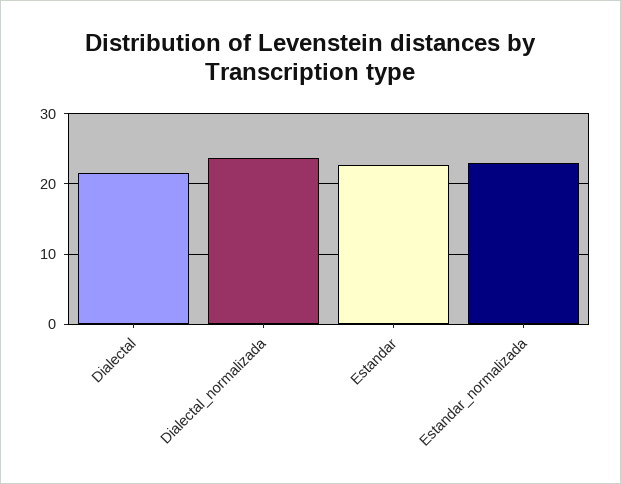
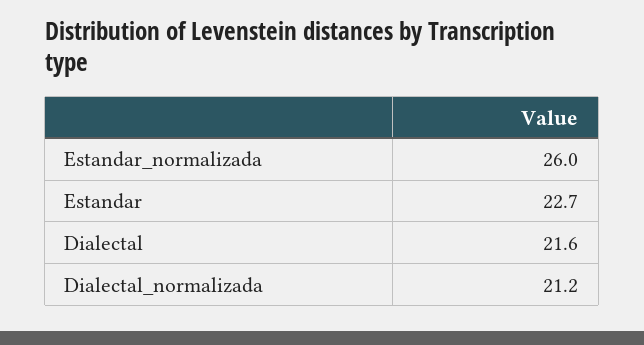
Dialectal_normalizada: 24 -> 21.2
Estandar_normalizada: 23 -> 26

